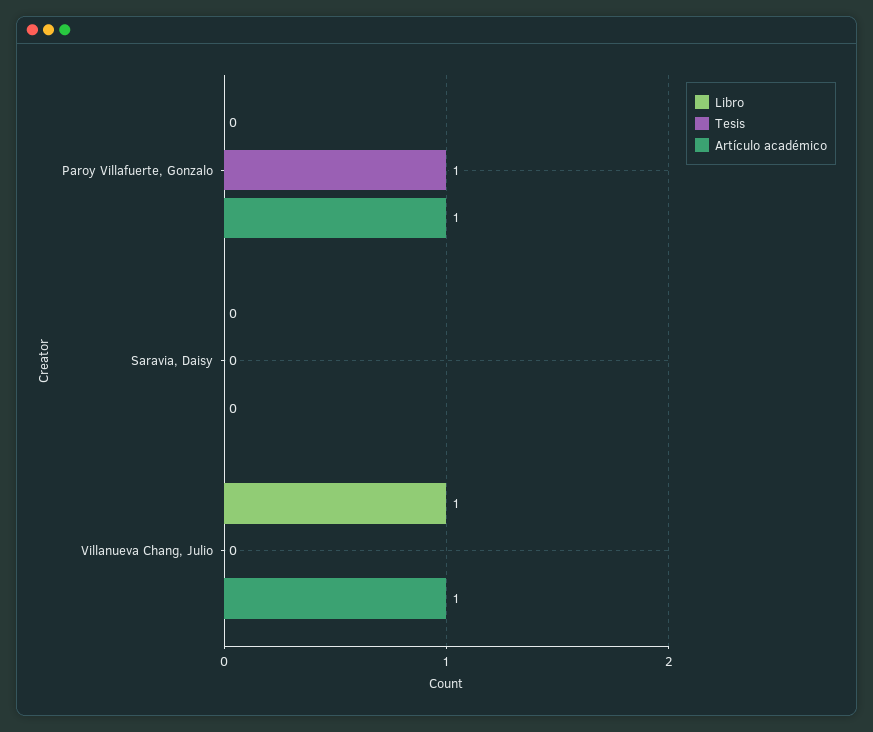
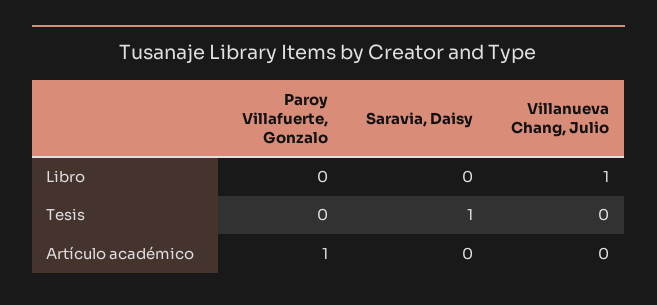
Tesis, Paroy Villafuerte, Gonzalo: 1 -> 0
Tesis, Saravia, Daisy: 0 -> 1
Artículo académico, Villanueva Chang, Julio: 1 -> 0

